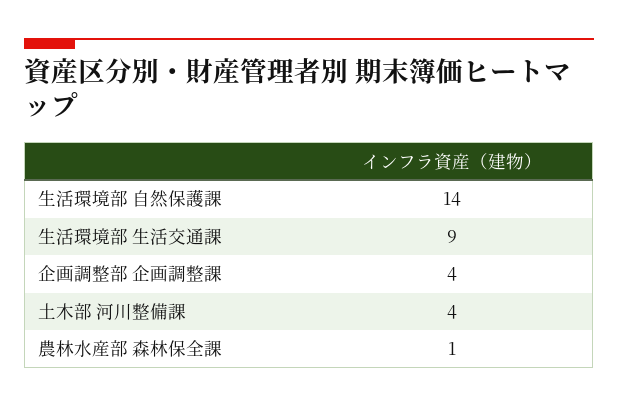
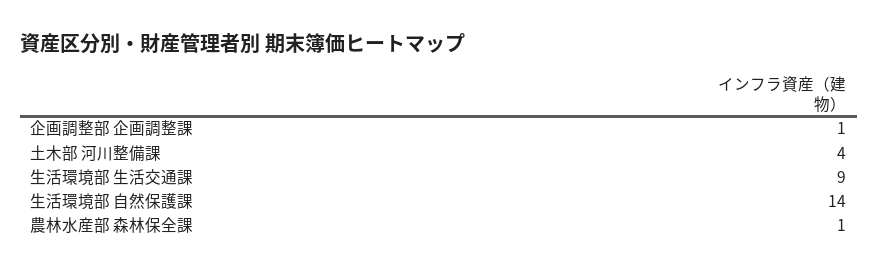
企画調整部 企画調整課: 4 -> 1

